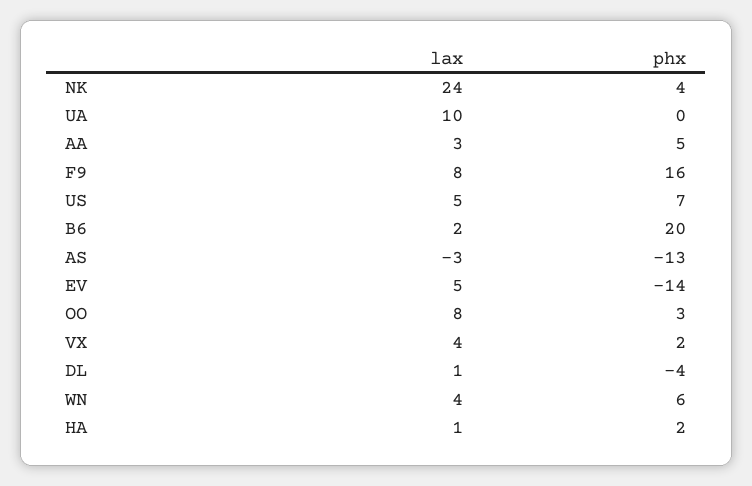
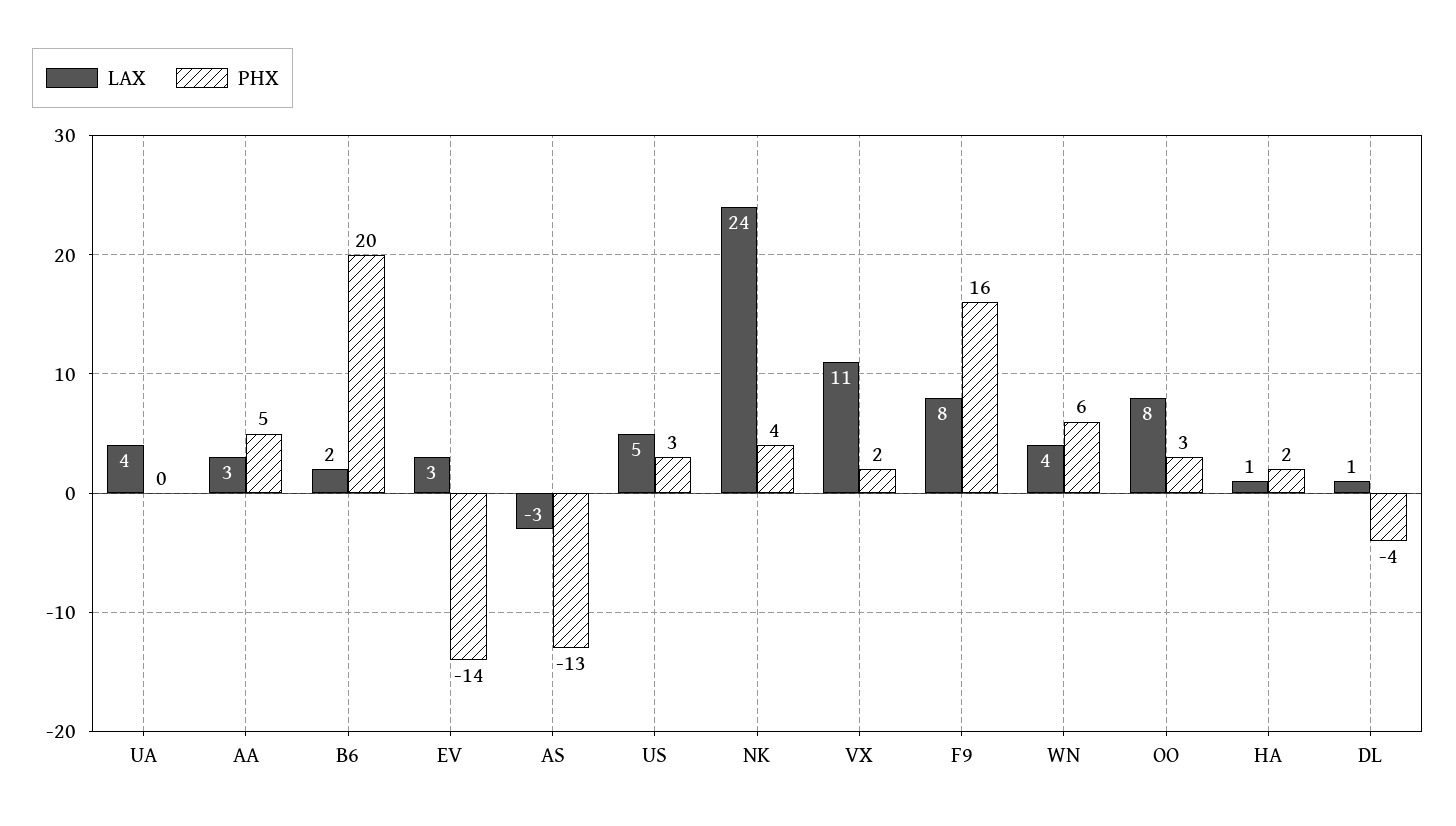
lax, UA: 10 -> 4
phx, US: 7 -> 3
lax, EV: 5 -> 3
lax, VX: 4 -> 11

